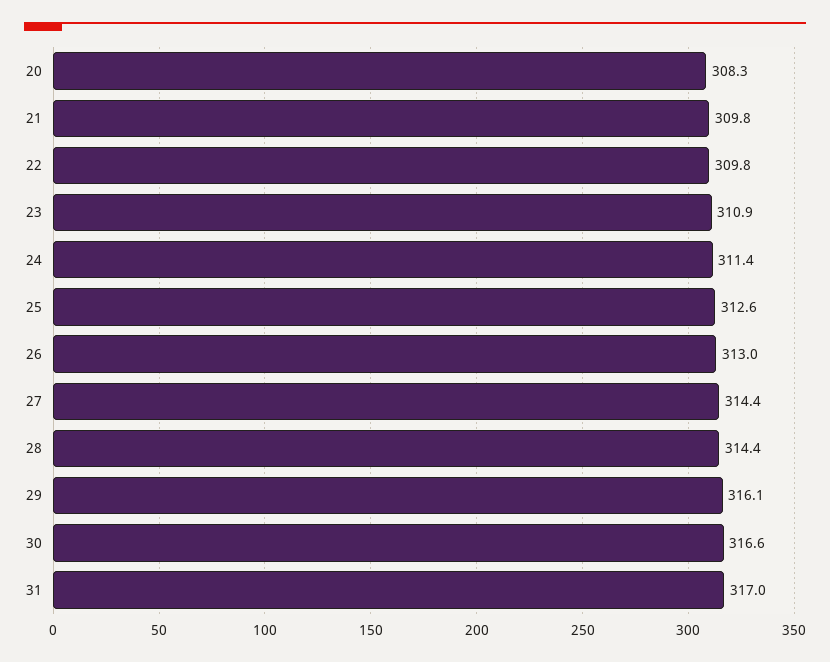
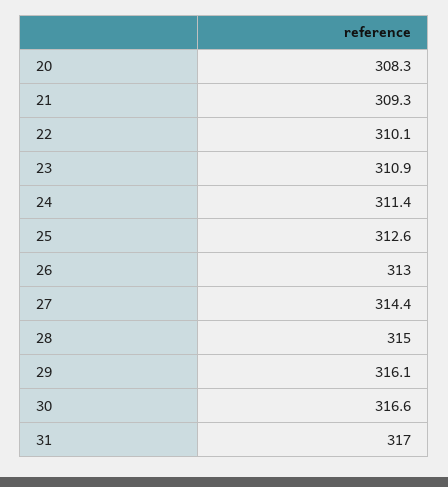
21: 309.8 -> 309.3
22: 309.8 -> 310.1
28: 314.4 -> 315

